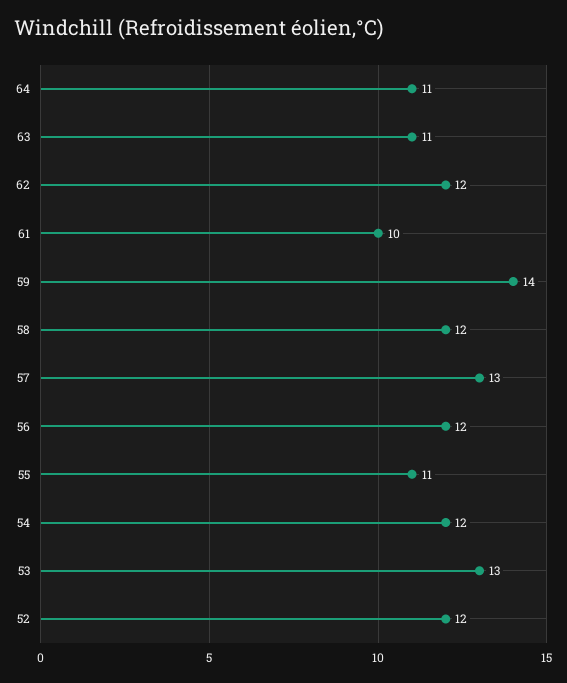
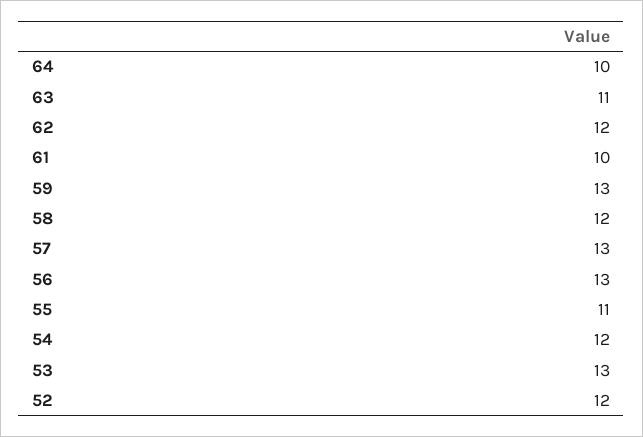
64: 11 -> 10
59: 14 -> 13
56: 12 -> 13

